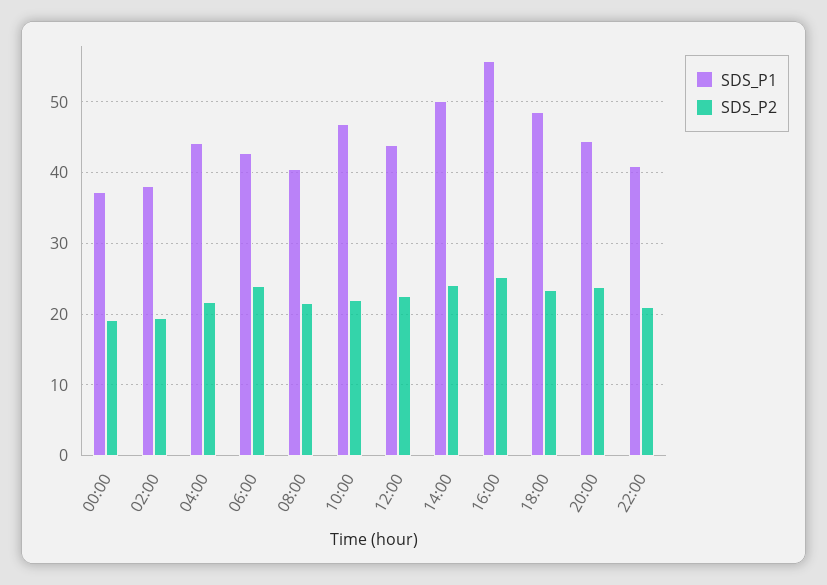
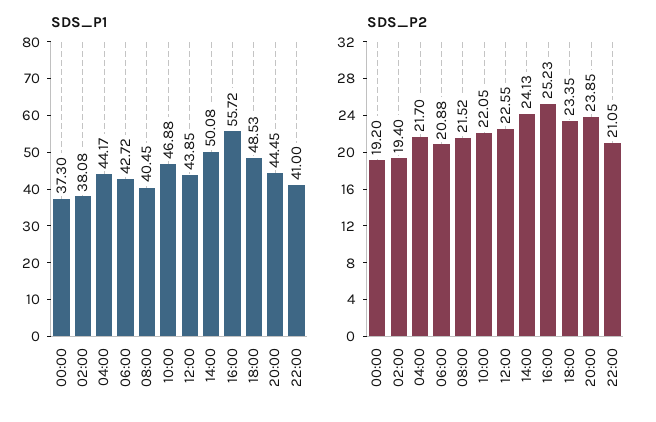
SDS_P2, 06:00: 24 -> 20.88

